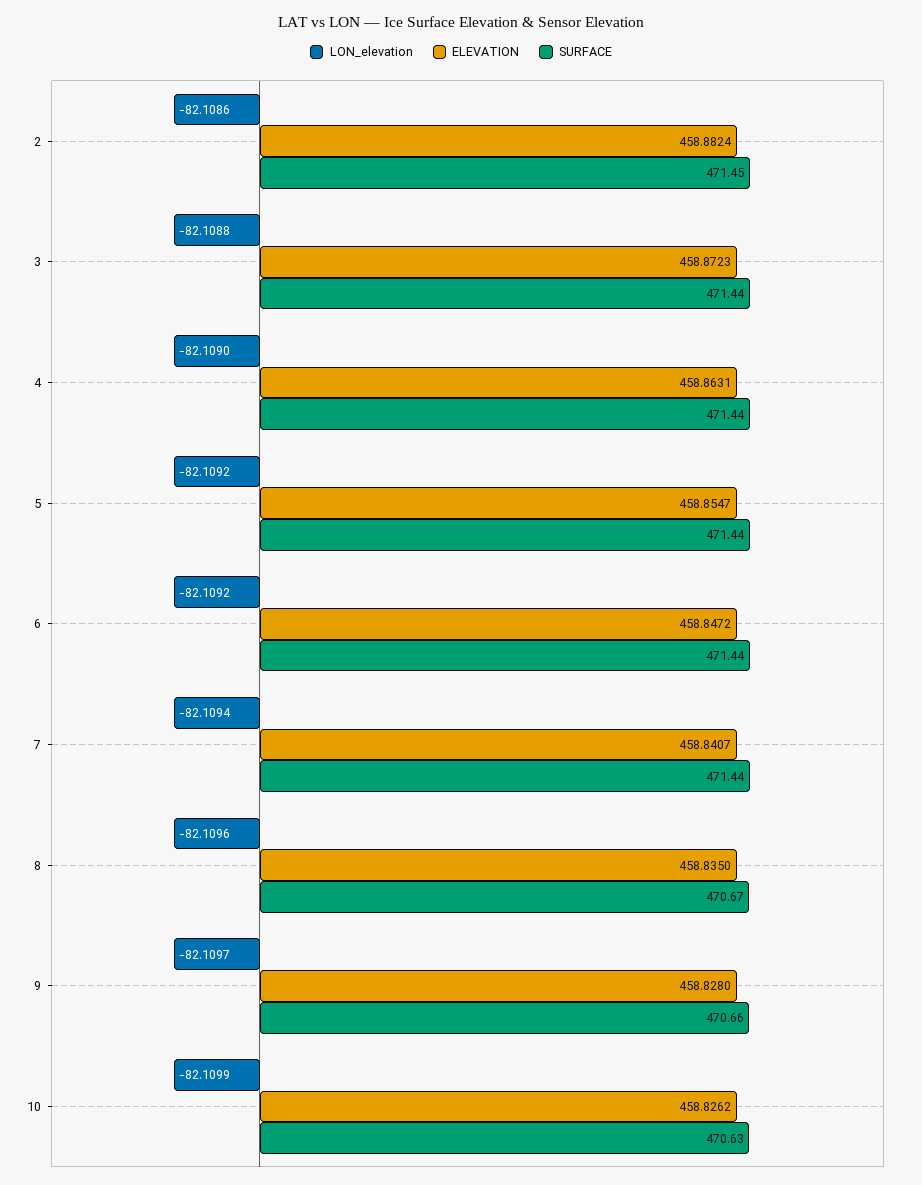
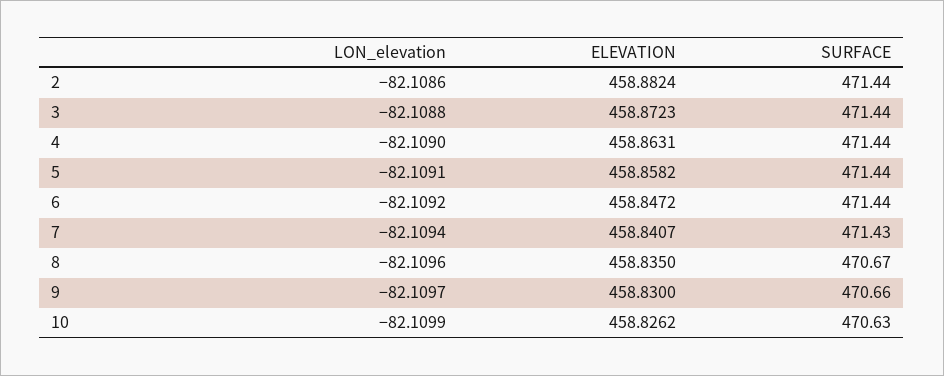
SURFACE, 2: 471.45 -> 471.44
LON_elevation, 5: -82.1092 -> -82.1091
ELEVATION, 5: 458.8547 -> 458.8582
SURFACE, 7: 471.44 -> 471.43
ELEVATION, 9: 458.828 -> 458.83

